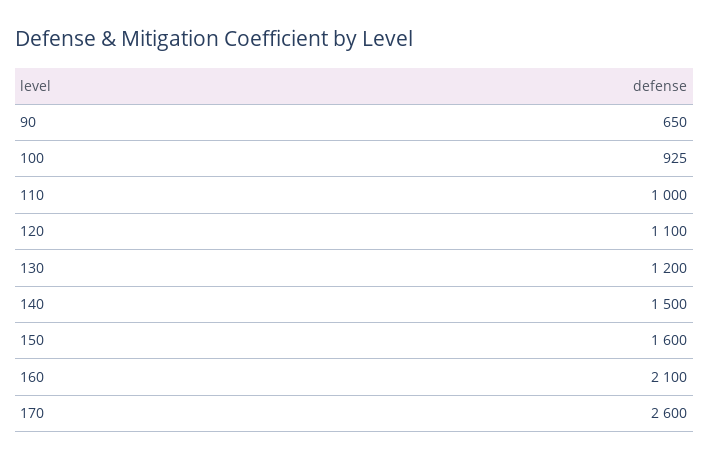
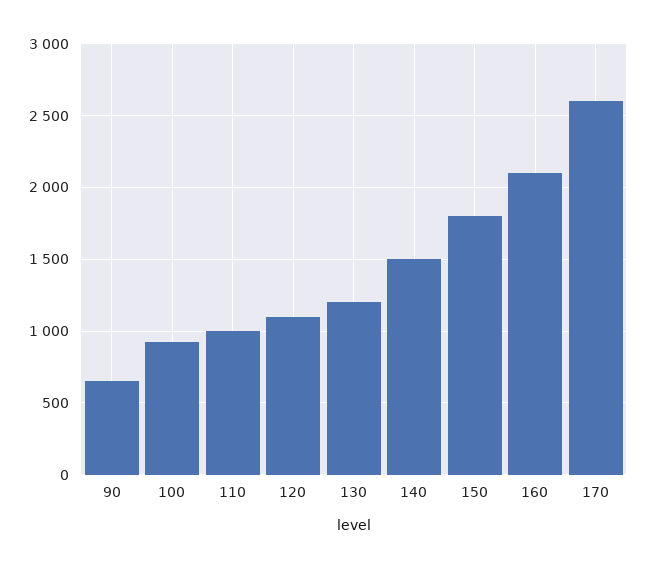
150: 1600 -> 1800

